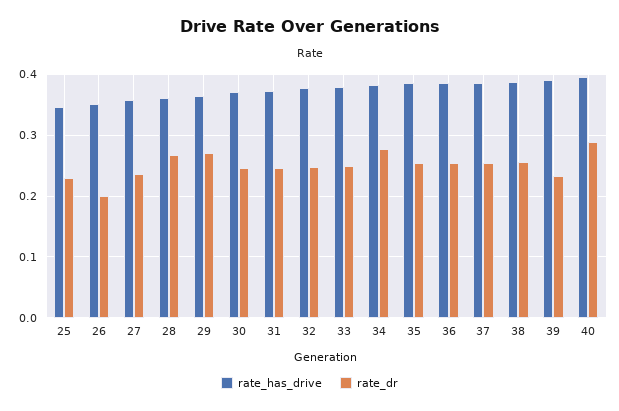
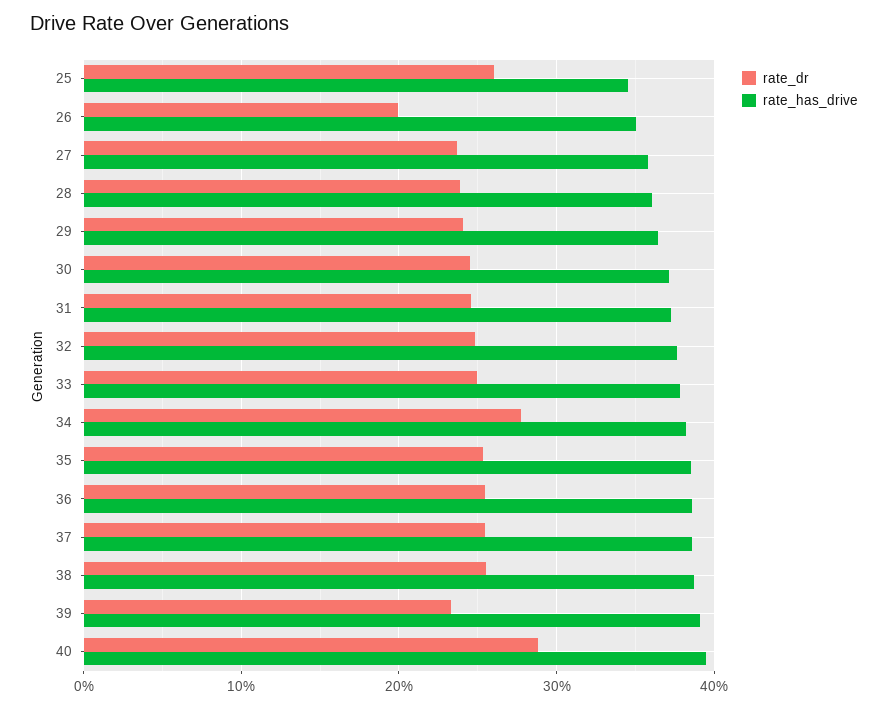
rate_dr, 25: 0.23 -> 0.26
rate_dr, 28: 0.27 -> 0.24
rate_dr, 29: 0.27 -> 0.24

